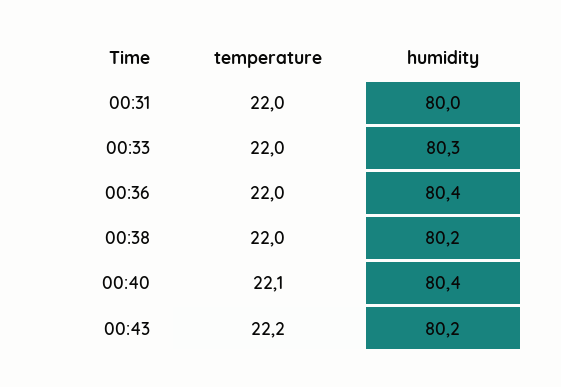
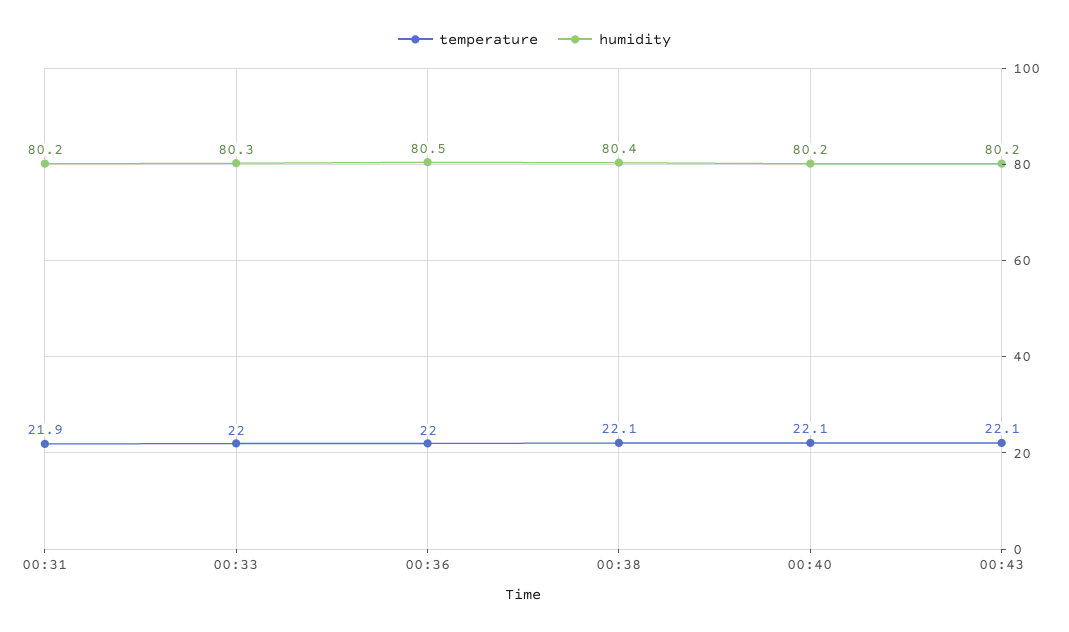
temperature, 00:31: 22 -> 21.9
humidity, 00:31: 80 -> 80.2
humidity, 00:36: 80.4 -> 80.5
temperature, 00:38: 22 -> 22.1
humidity, 00:38: 80.2 -> 80.4
humidity, 00:40: 80.4 -> 80.2
temperature, 00:43: 22.2 -> 22.1

